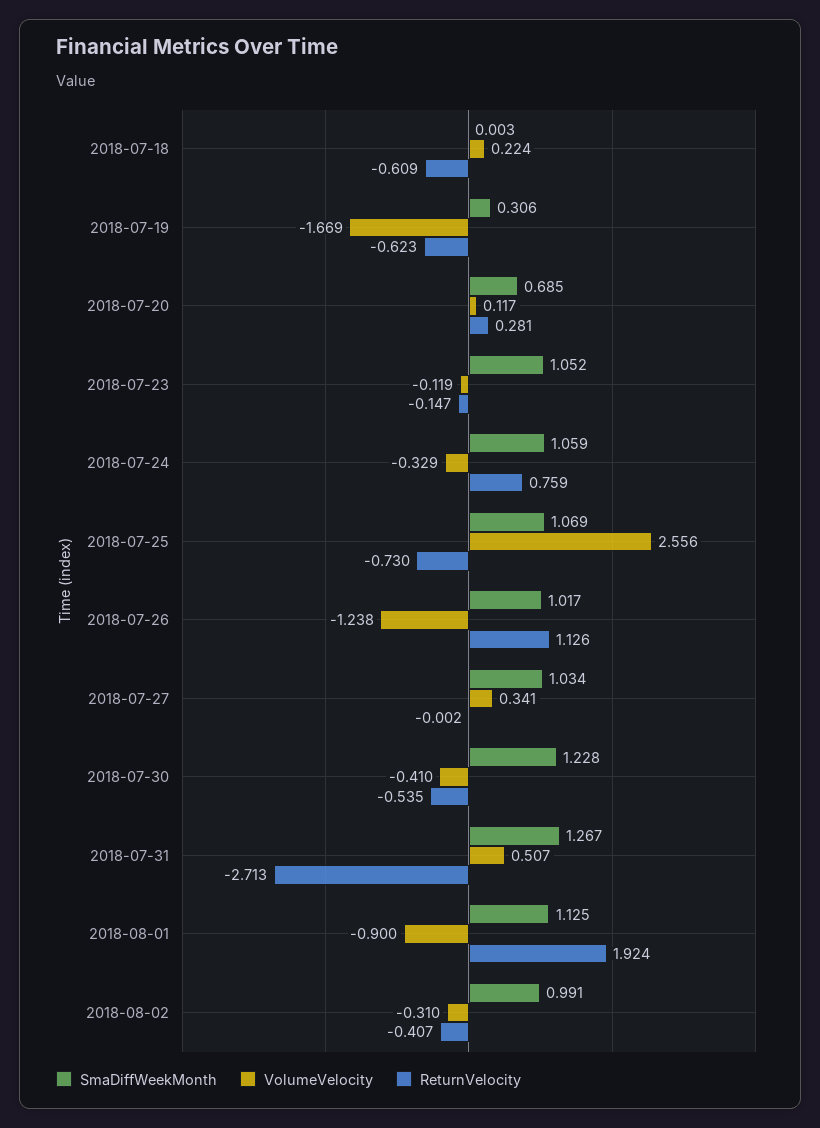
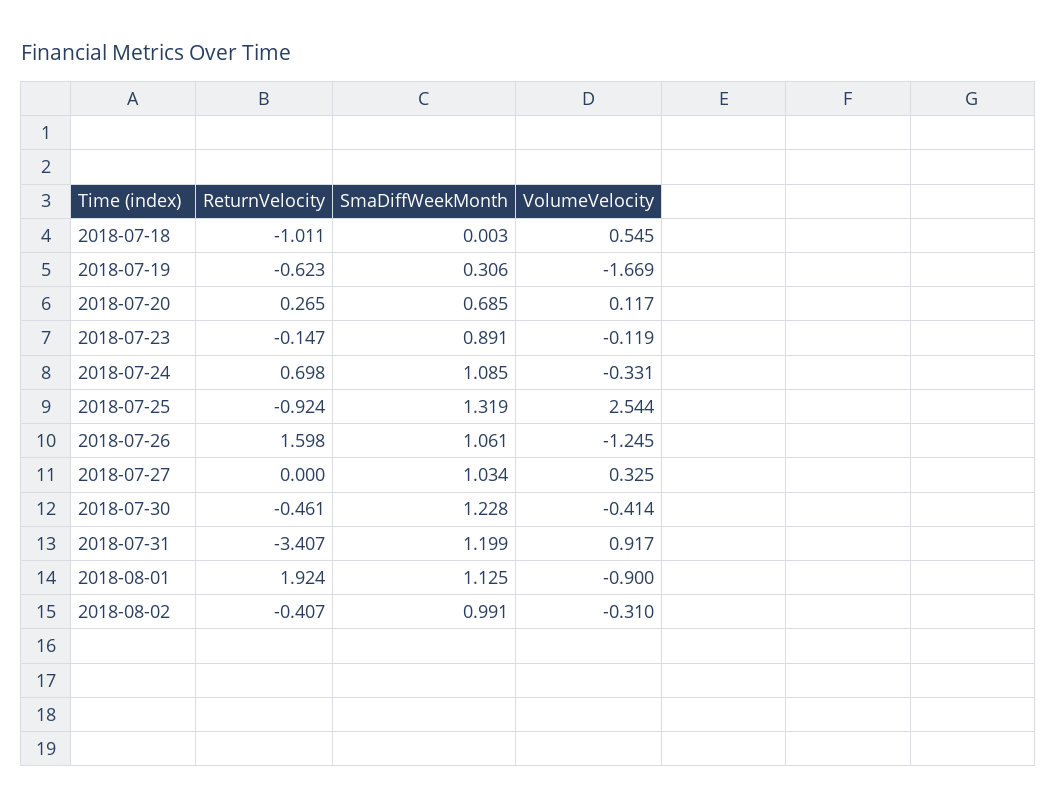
VolumeVelocity, 2018-07-18: 0.224 -> 0.545
ReturnVelocity, 2018-07-18: -0.609 -> -1.011
ReturnVelocity, 2018-07-20: 0.281 -> 0.265
SmaDiffWeekMonth, 2018-07-23: 1.052 -> 0.891
SmaDiffWeekMonth, 2018-07-24: 1.059 -> 1.085
VolumeVelocity, 2018-07-24: -0.329 -> -0.331
ReturnVelocity, 2018-07-24: 0.759 -> 0.698
SmaDiffWeekMonth, 2018-07-25: 1.069 -> 1.319
VolumeVelocity, 2018-07-25: 2.556 -> 2.544
ReturnVelocity, 2018-07-25: -0.73 -> -0.924
SmaDiffWeekMonth, 2018-07-26: 1.017 -> 1.061
VolumeVelocity, 2018-07-26: -1.238 -> -1.245
ReturnVelocity, 2018-07-26: 1.126 -> 1.598
VolumeVelocity, 2018-07-27: 0.341 -> 0.325
ReturnVelocity, 2018-07-27: -0.002 -> 0
VolumeVelocity, 2018-07-30: -0.41 -> -0.414
ReturnVelocity, 2018-07-30: -0.535 -> -0.461
SmaDiffWeekMonth, 2018-07-31: 1.267 -> 1.199
VolumeVelocity, 2018-07-31: 0.507 -> 0.917
ReturnVelocity, 2018-07-31: -2.713 -> -3.407

